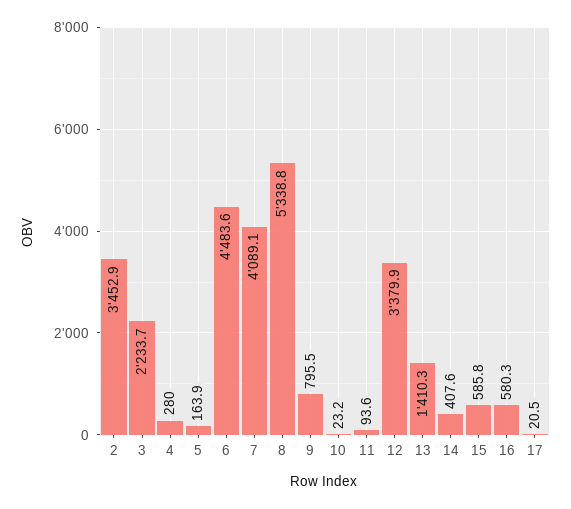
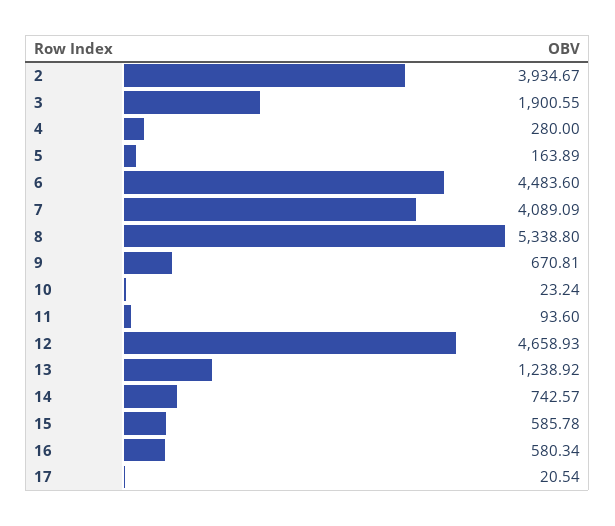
2: 3452.9 -> 3934.67
3: 2233.7 -> 1900.55
9: 795.5 -> 670.81
12: 3379.9 -> 4658.93
13: 1410.3 -> 1238.92
14: 407.6 -> 742.57

